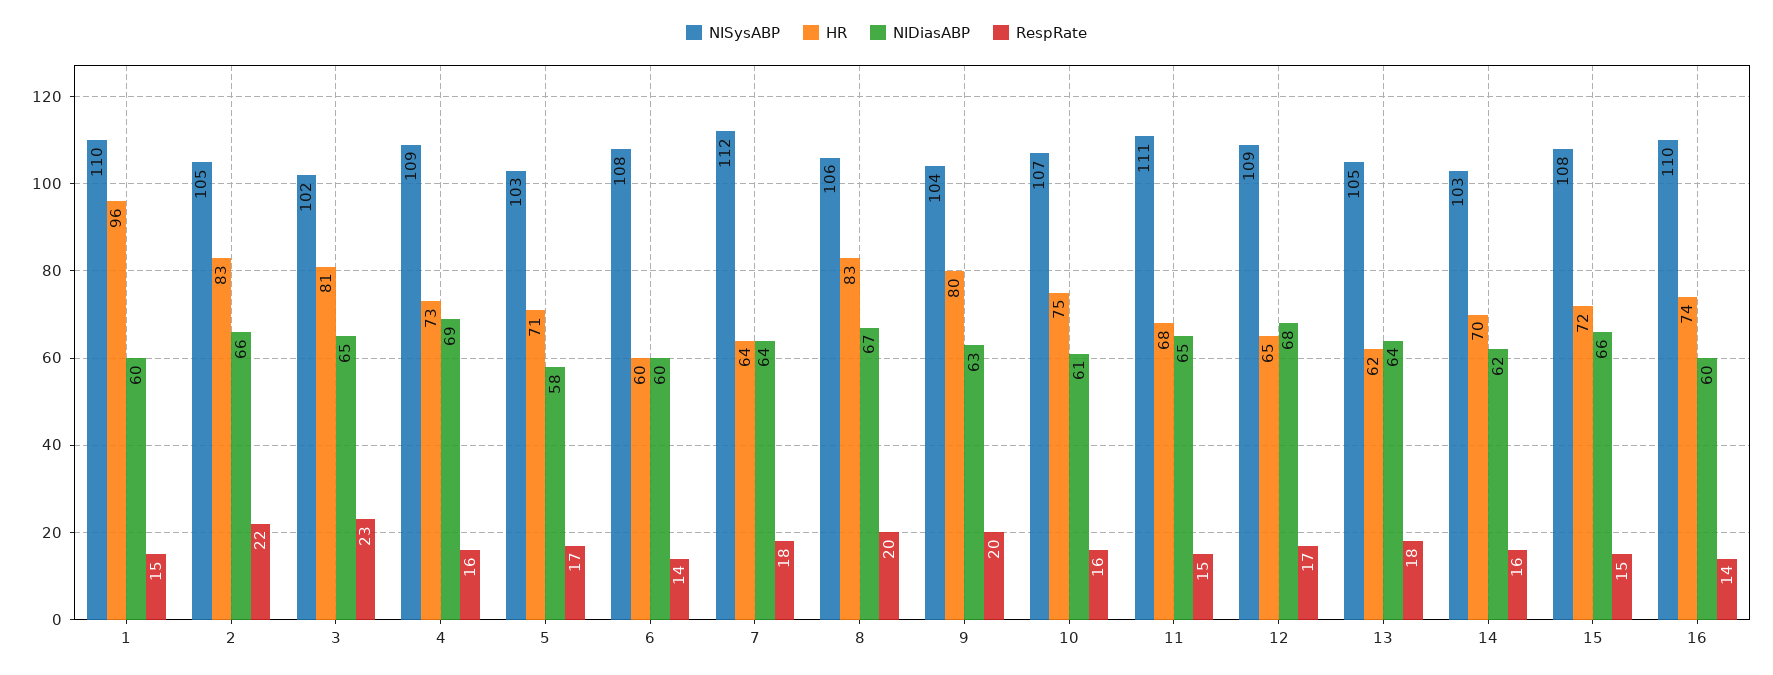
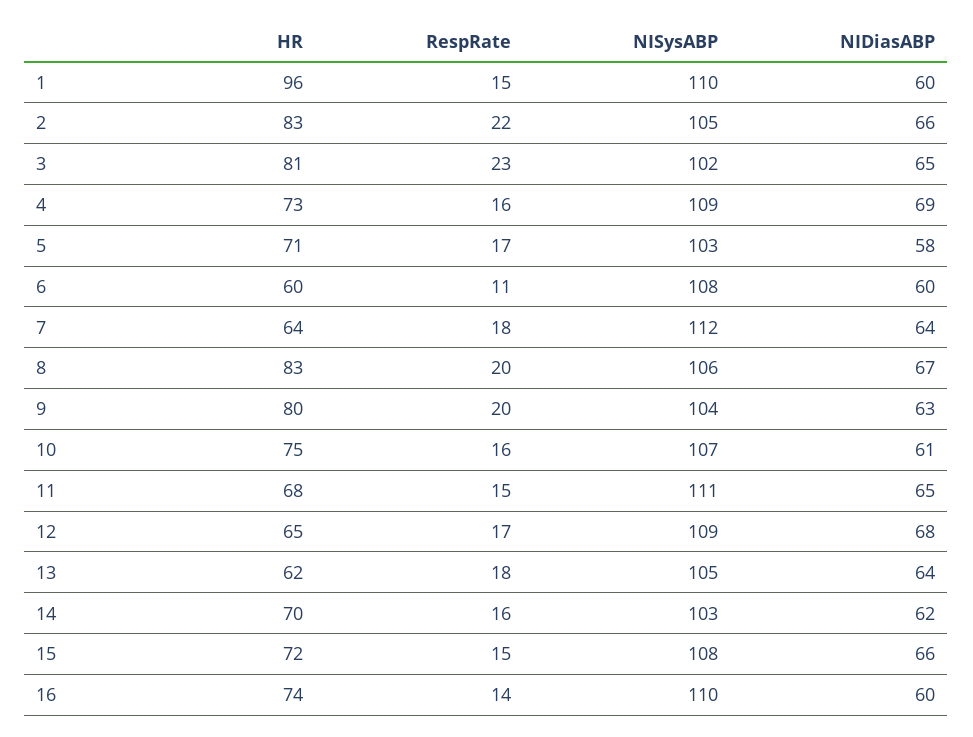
RespRate, 6: 14 -> 11

